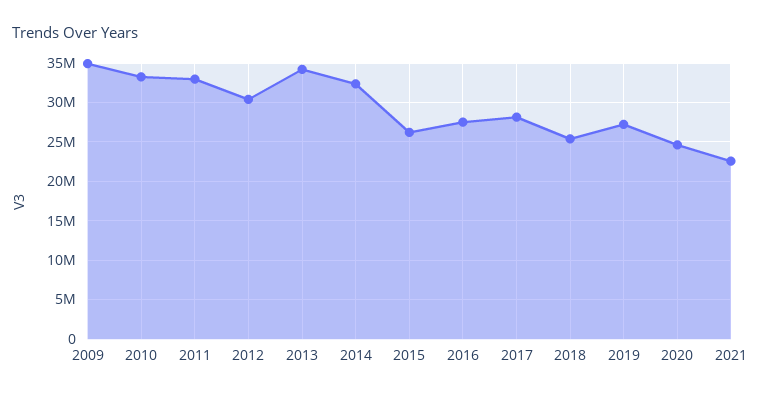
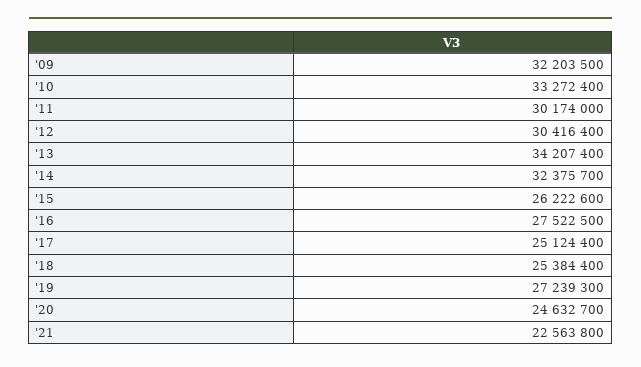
2009: 35000000 -> 32203500
2011: 33000000 -> 30174000
2017: 28000000 -> 25124400

